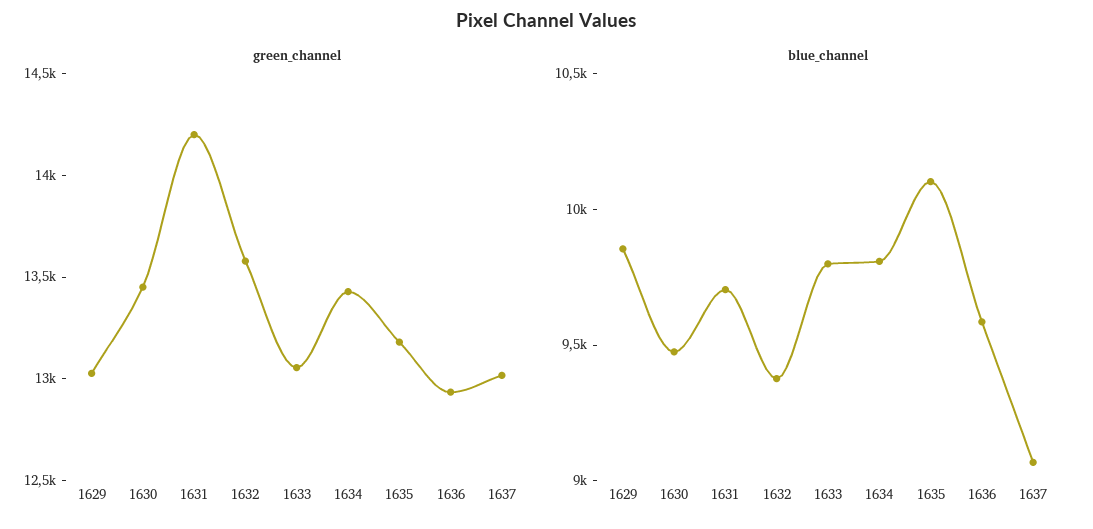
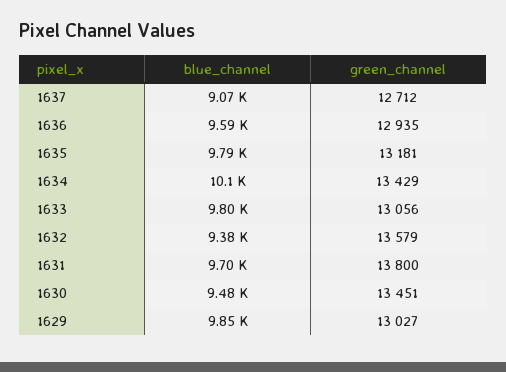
green_channel, 1631: 14200 -> 13800
green_channel, 1637: 13000 -> 12712
blue_channel, 1634: 9800 -> 10100
blue_channel, 1635: 10100 -> 9790

